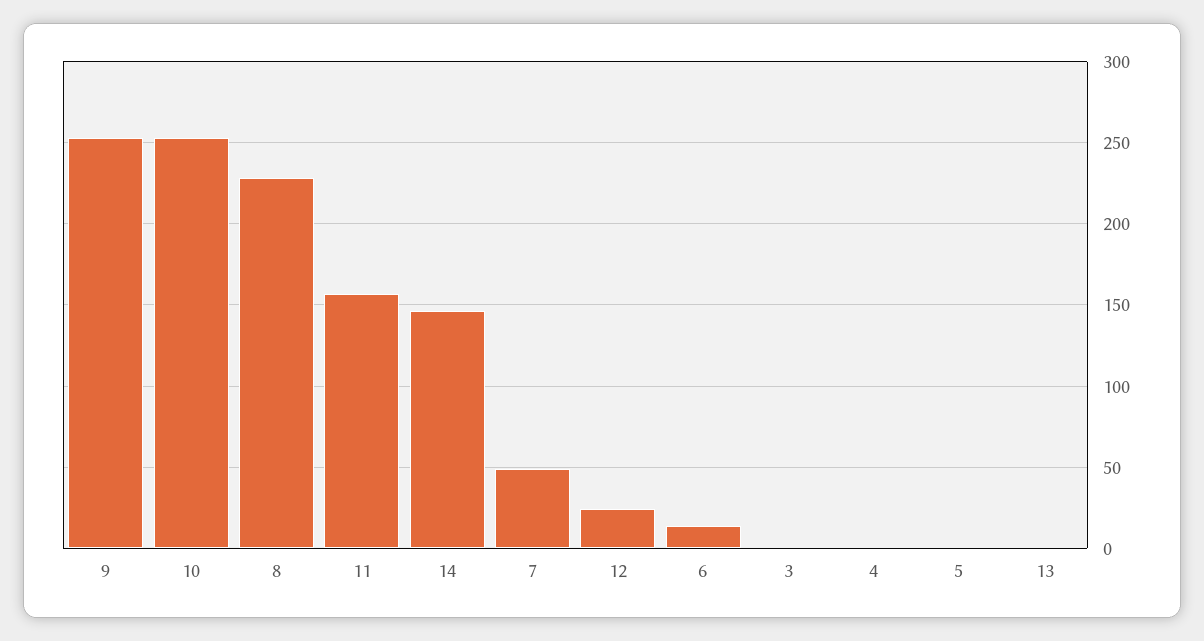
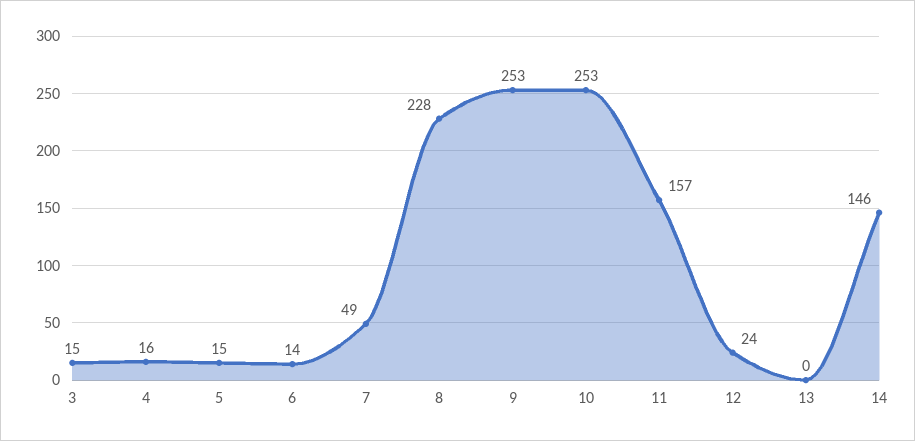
3: 0 -> 15
4: 0 -> 16
5: 0 -> 15

